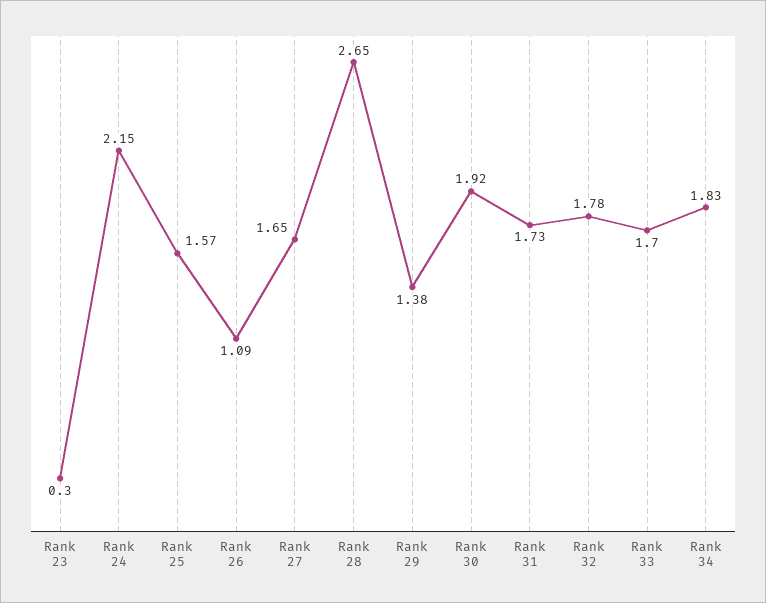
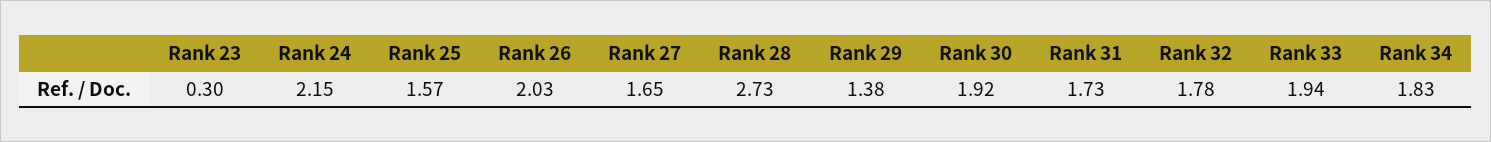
Rank 26: 1.09 -> 2.03
Rank 28: 2.65 -> 2.73
Rank 33: 1.7 -> 1.94

